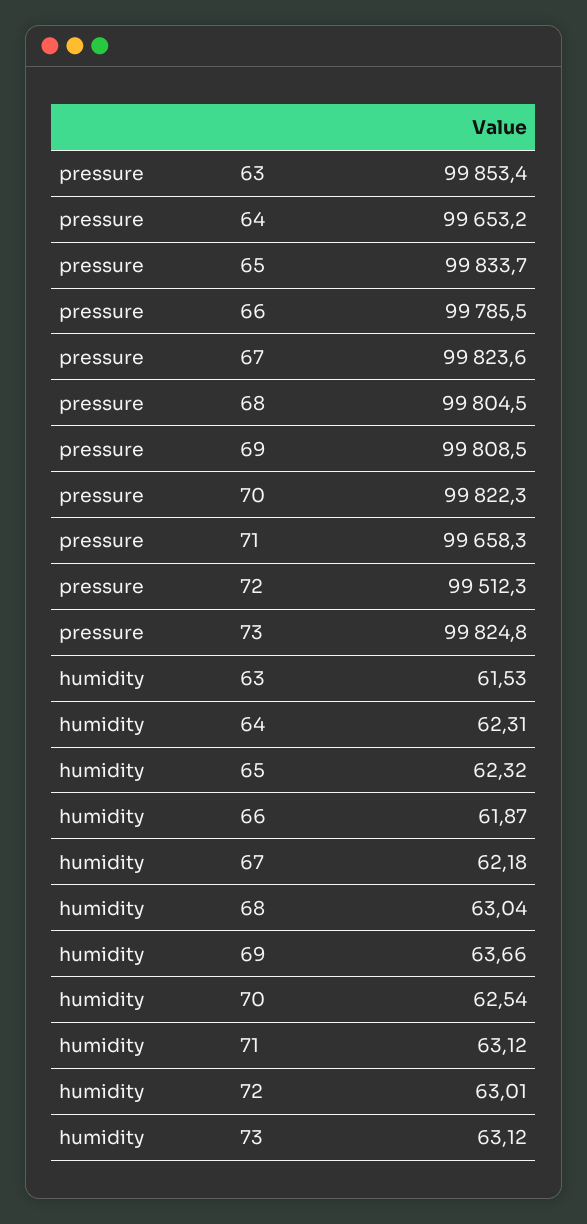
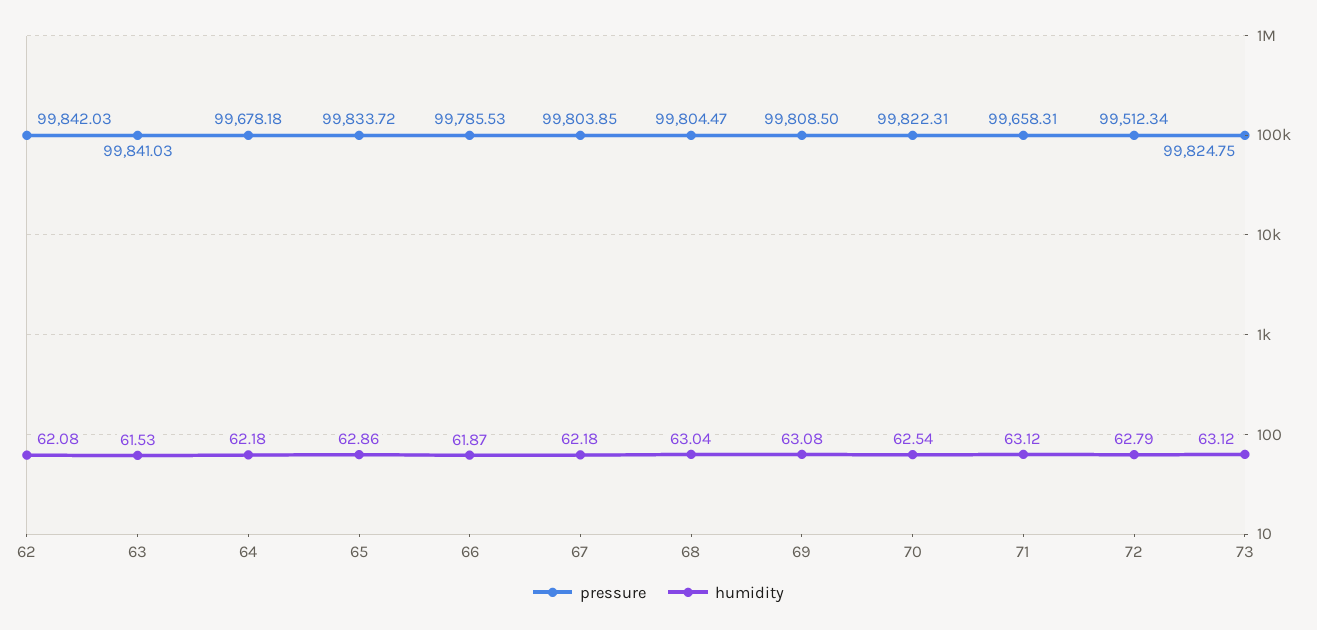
pressure, 63: 99853.4 -> 99841.03
pressure, 64: 99653.2 -> 99678.18
pressure, 67: 99823.6 -> 99803.85
humidity, 64: 62.31 -> 62.18
humidity, 65: 62.32 -> 62.86
humidity, 69: 63.66 -> 63.08
humidity, 72: 63.01 -> 62.79
pressure, 62: none -> 99842.03
humidity, 62: none -> 62.08

